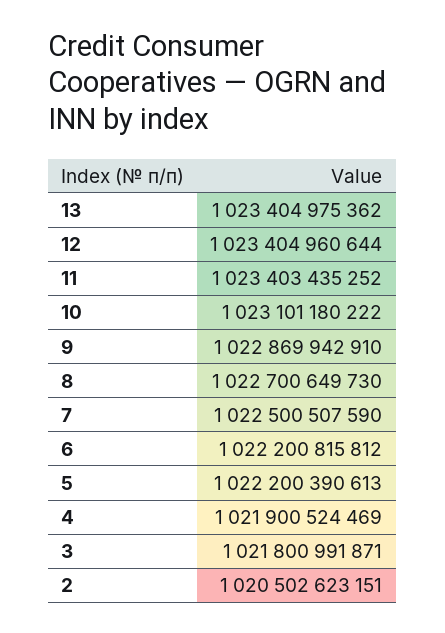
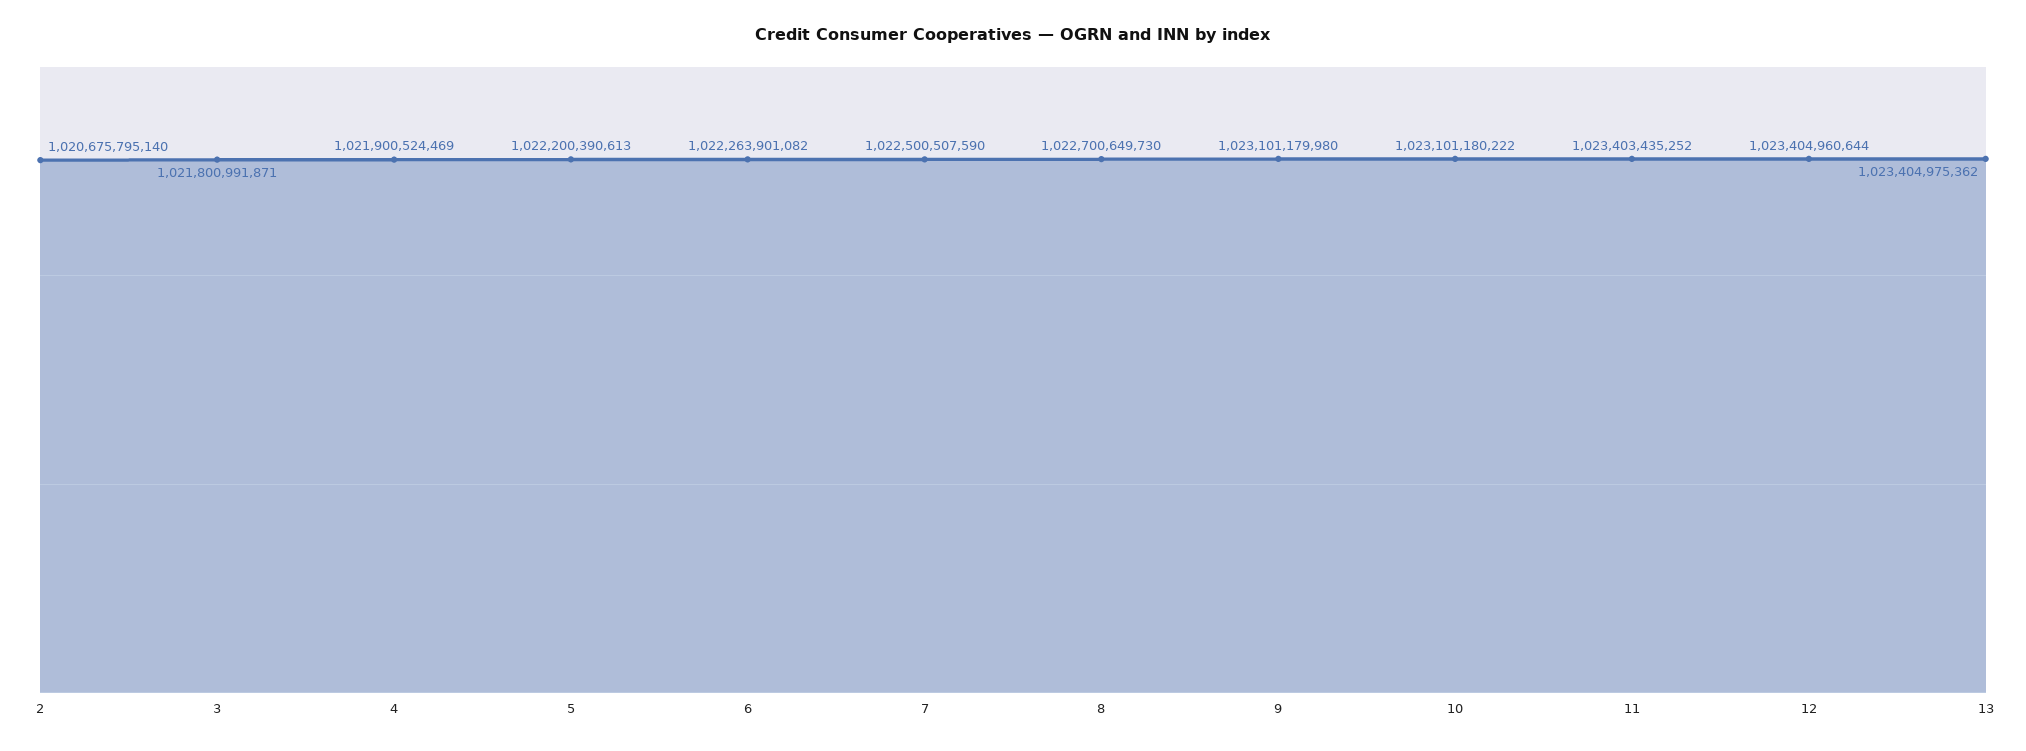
9: 1022869942910 -> 1023101179980
6: 1022200815812 -> 1022263901082
2: 1020502623151 -> 1020675795140

